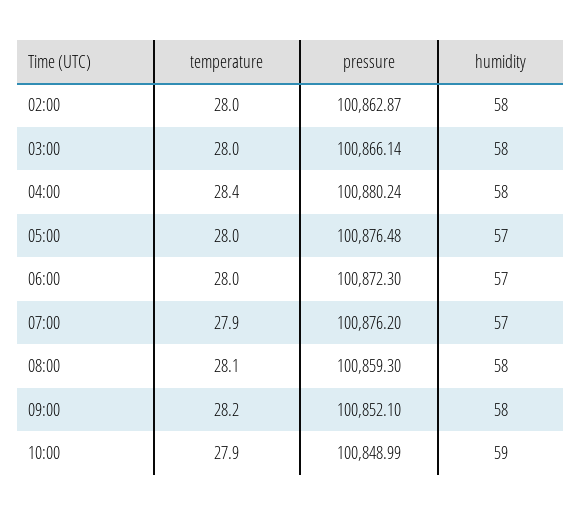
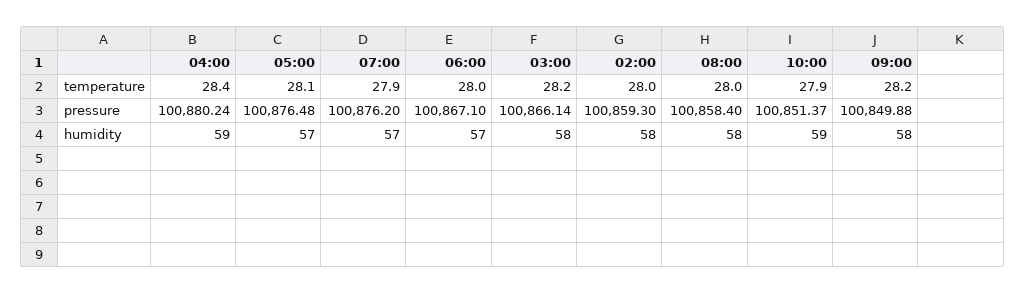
pressure, 02:00: 100862.87 -> 100859.3
temperature, 03:00: 28 -> 28.2
humidity, 04:00: 58 -> 59
temperature, 05:00: 28 -> 28.1
pressure, 06:00: 100872.3 -> 100867.1
temperature, 08:00: 28.1 -> 28
pressure, 08:00: 100859.3 -> 100858.4
pressure, 09:00: 100852.1 -> 100849.88
pressure, 10:00: 100848.99 -> 100851.37

